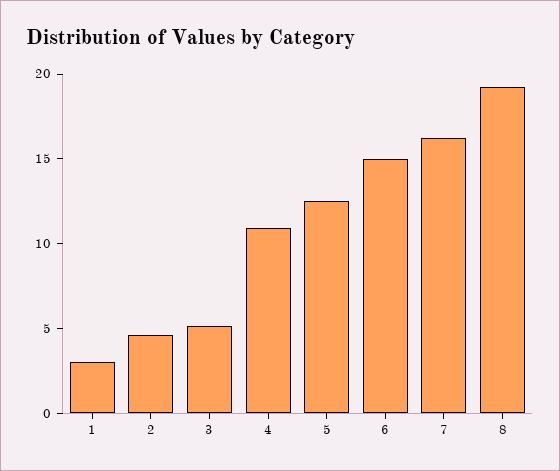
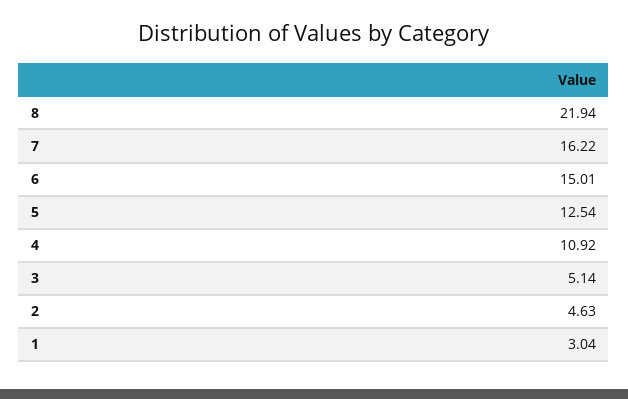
8: 19 -> 21.94

